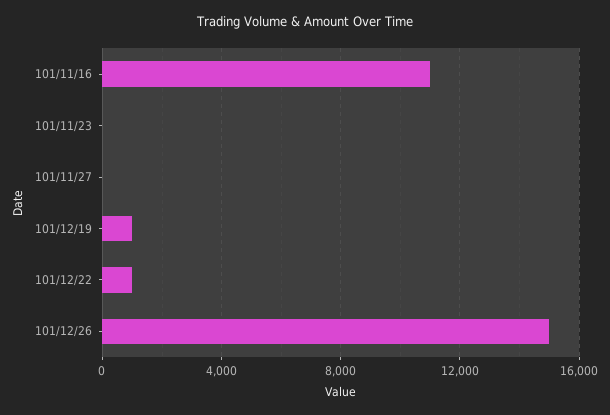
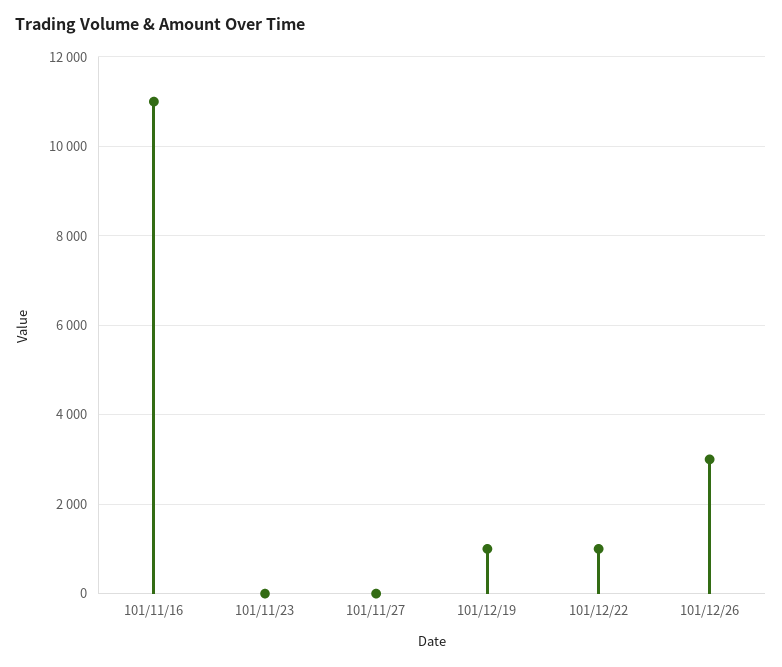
101/12/26: 15000 -> 3000

